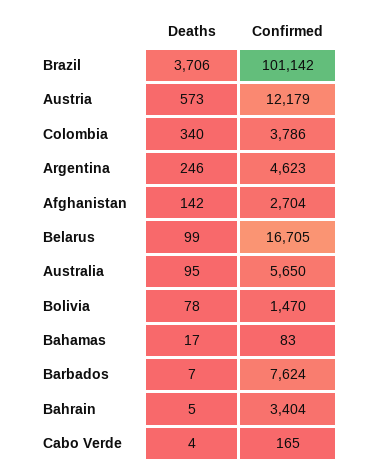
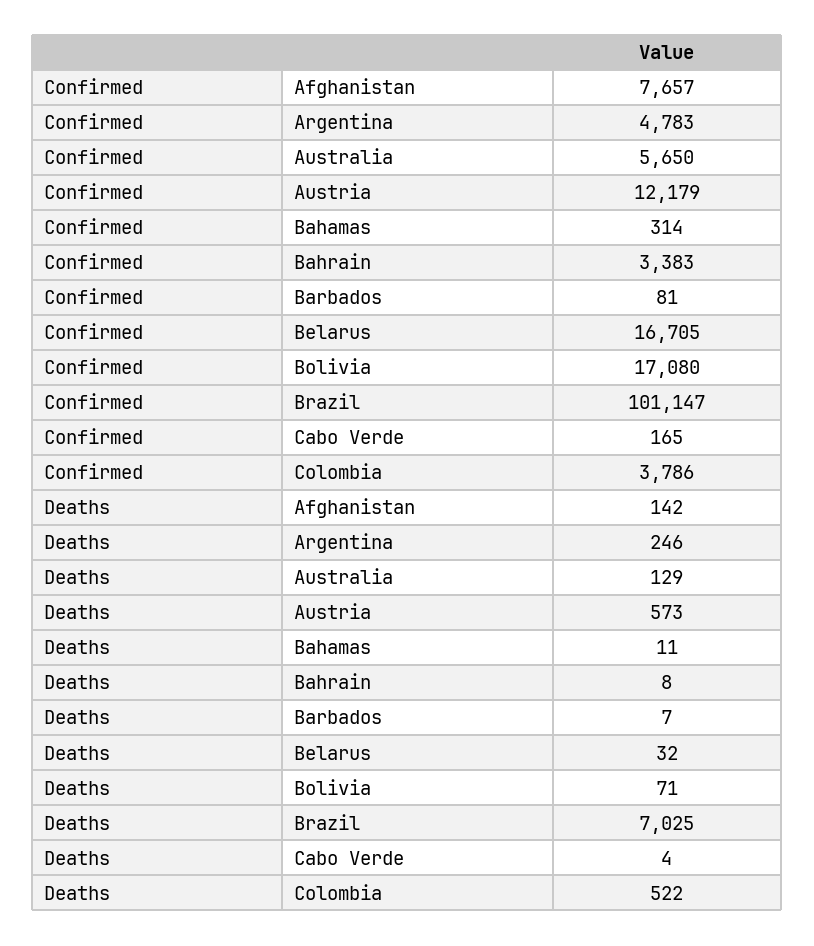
Deaths, Brazil: 3706 -> 7025
Confirmed, Brazil: 101142 -> 101147
Deaths, Colombia: 340 -> 522
Confirmed, Argentina: 4623 -> 4783
Confirmed, Afghanistan: 2704 -> 7657
Deaths, Belarus: 99 -> 32
Deaths, Australia: 95 -> 129
Deaths, Bolivia: 78 -> 71
Confirmed, Bolivia: 1470 -> 17080
Deaths, Bahamas: 17 -> 11
Confirmed, Bahamas: 83 -> 314
Confirmed, Barbados: 7624 -> 81
Deaths, Bahrain: 5 -> 8
Confirmed, Bahrain: 3404 -> 3383

